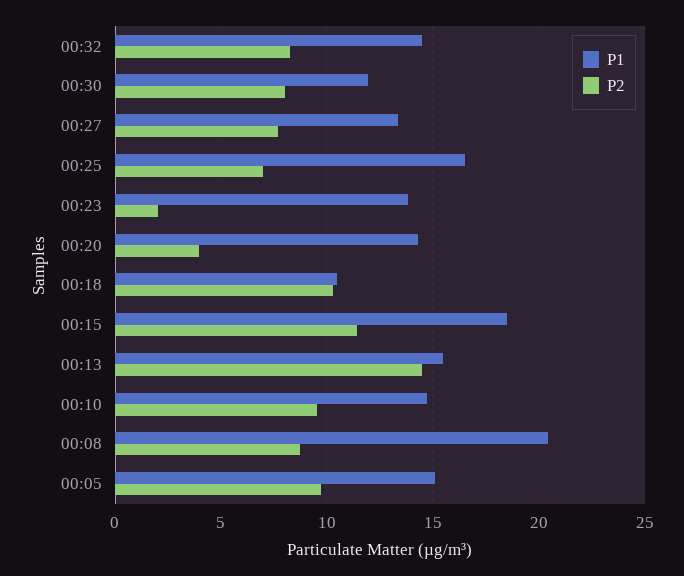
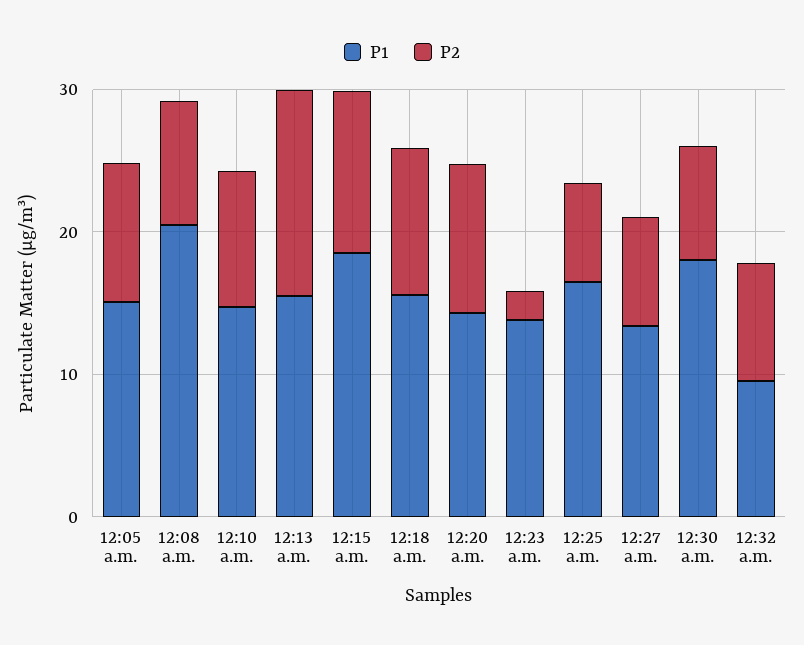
P1, 00:32: 14.5 -> 10
P1, 00:30: 12 -> 18
P2, 00:20: 4 -> 10
P1, 00:18: 10.5 -> 16

